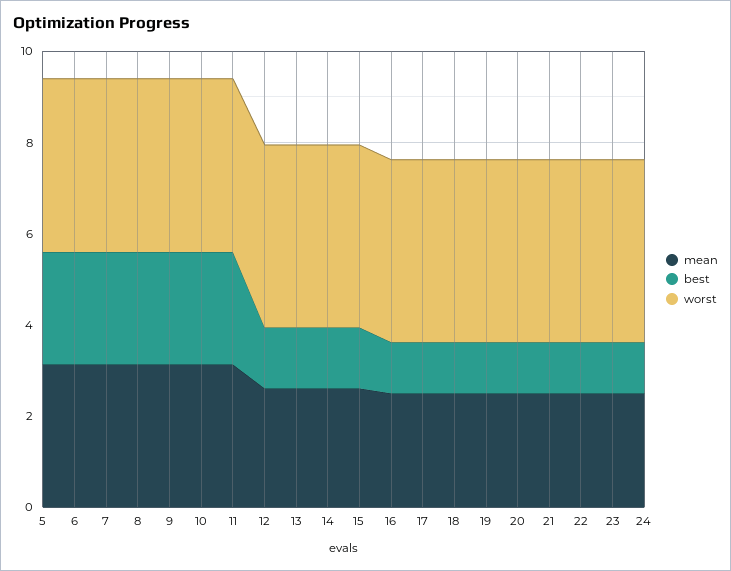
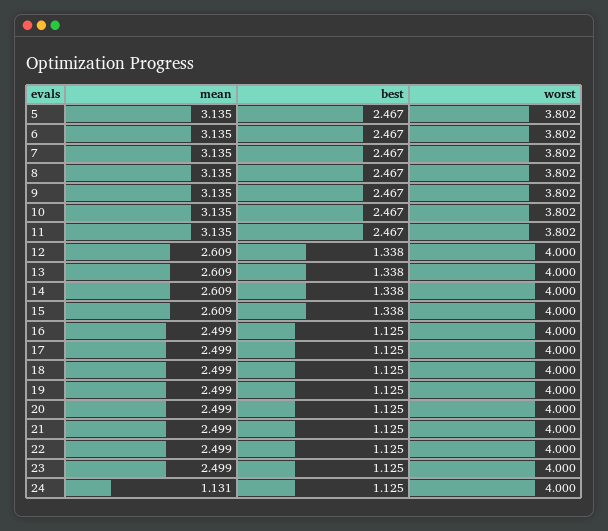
mean, 24: 2.5 -> 1.131

